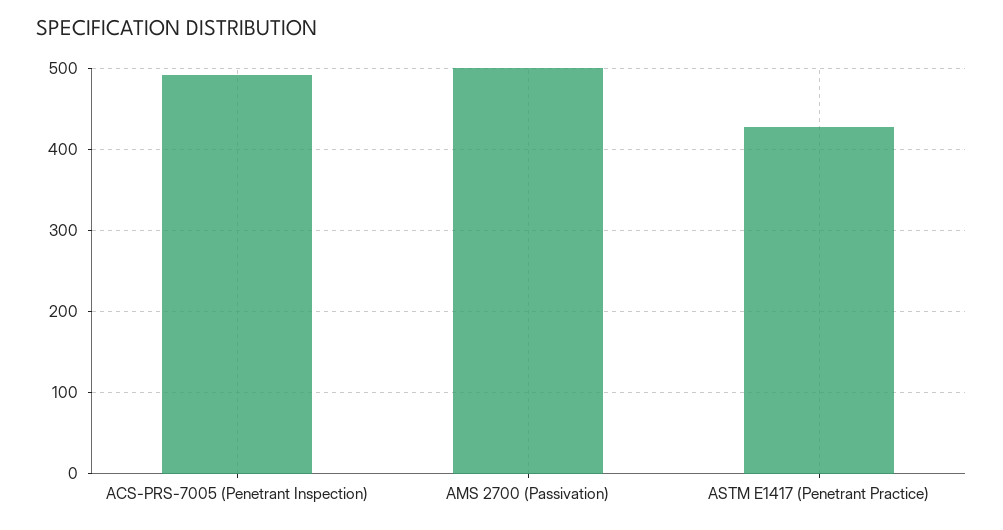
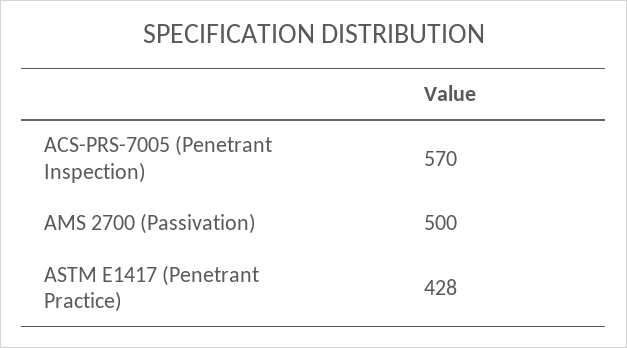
ACS-PRS-7005 (Penetrant Inspection): 490 -> 570

